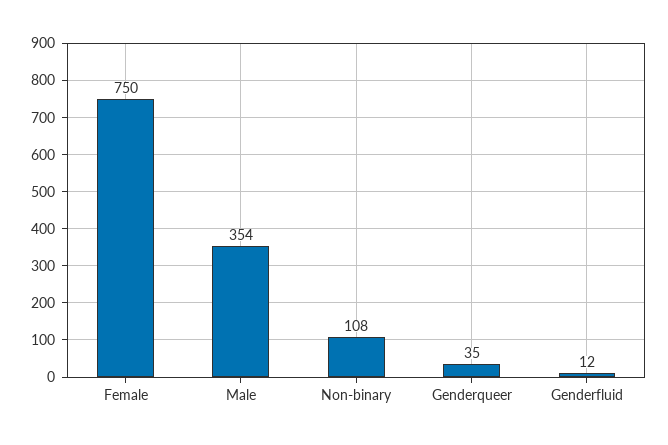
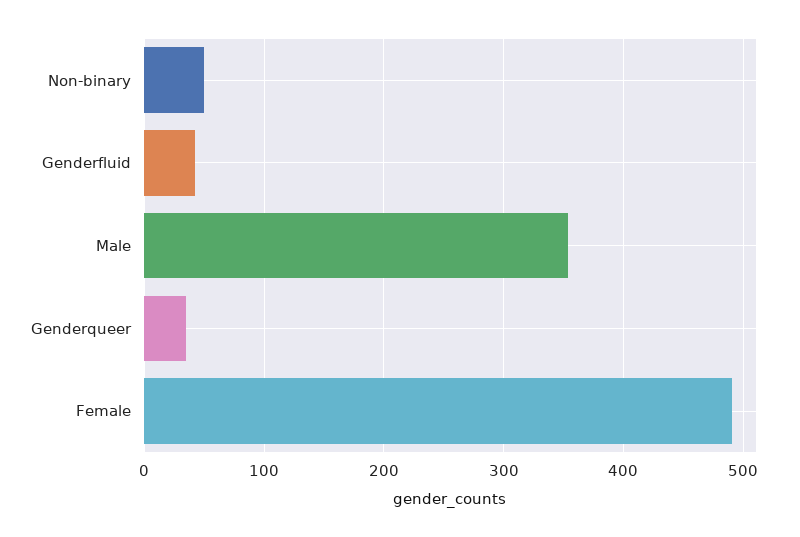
Female: 750 -> 490
Non-binary: 108 -> 50
Genderfluid: 12 -> 40

